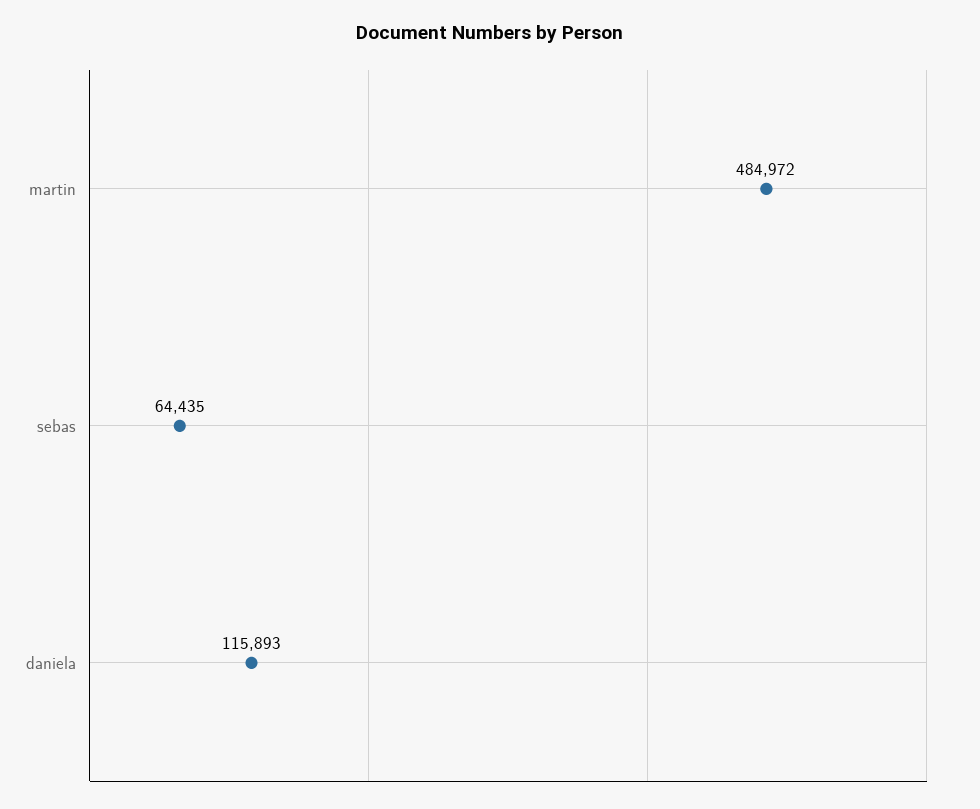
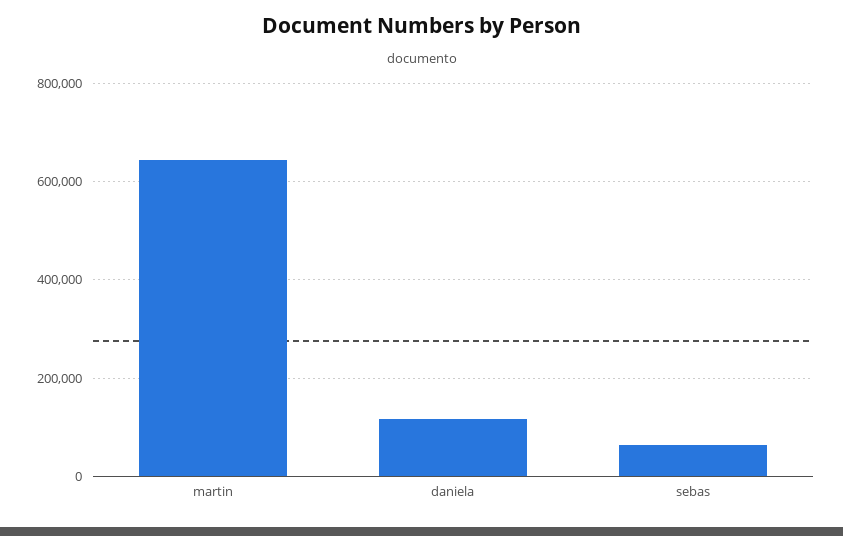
martin: 484972 -> 640000

